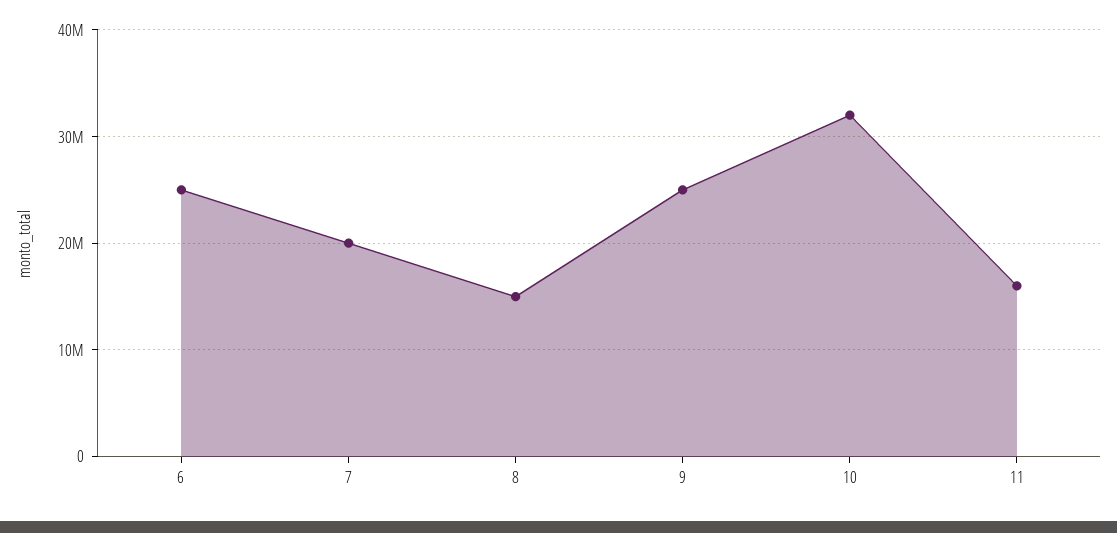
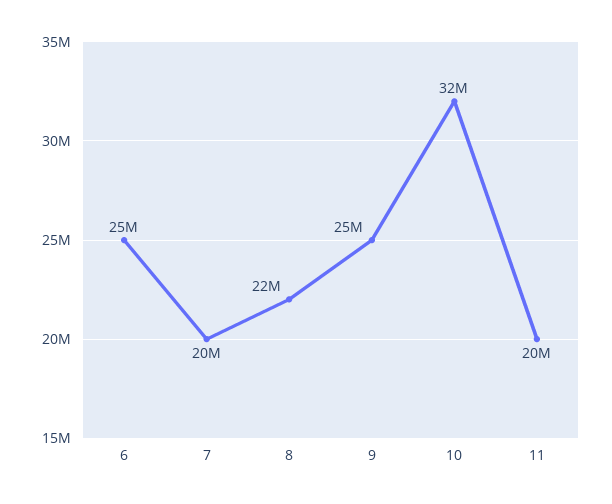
8: 15000000 -> 22000000
11: 16000000 -> 20000000

